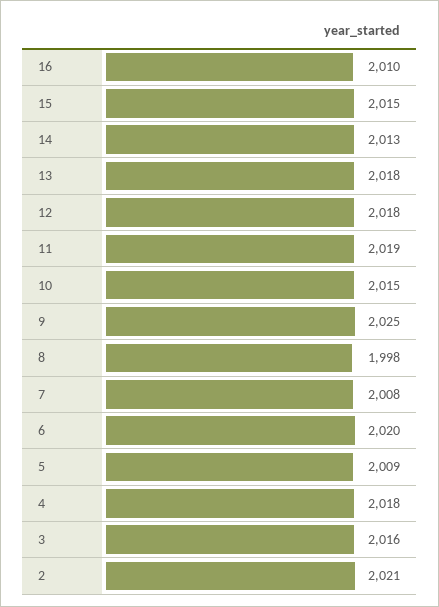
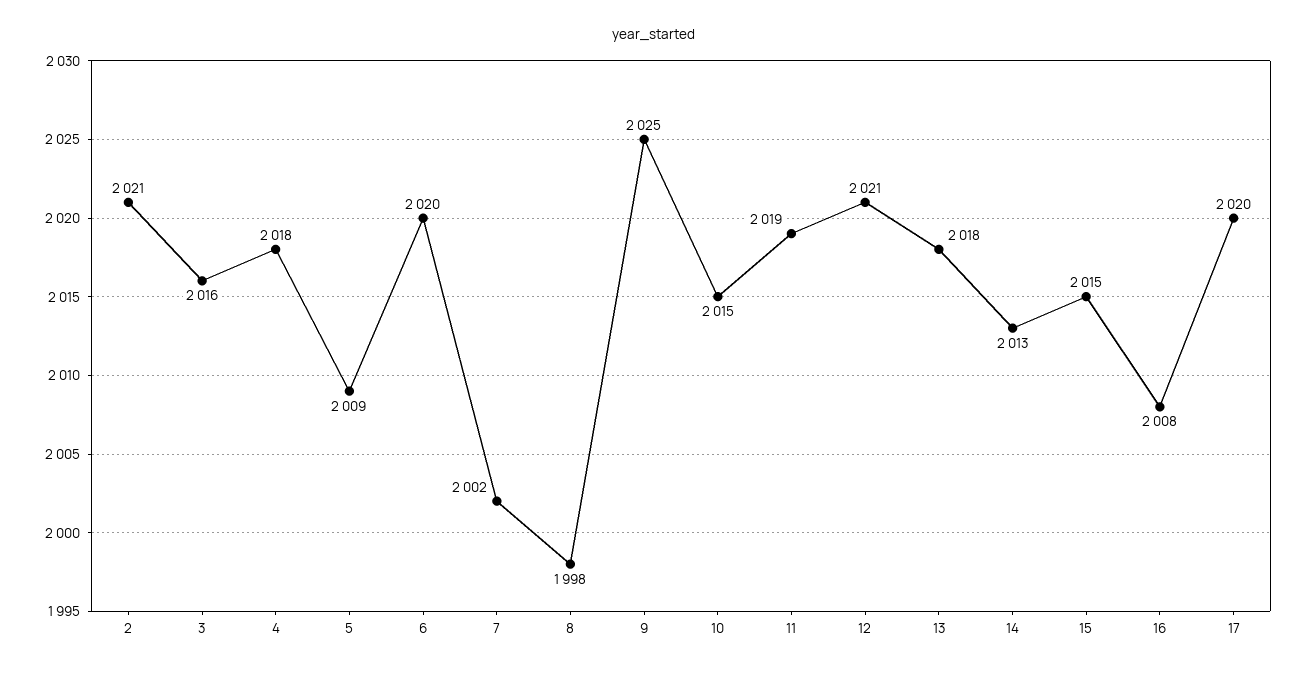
16: 2010 -> 2008
12: 2018 -> 2021
7: 2008 -> 2002
17: none -> 2020

